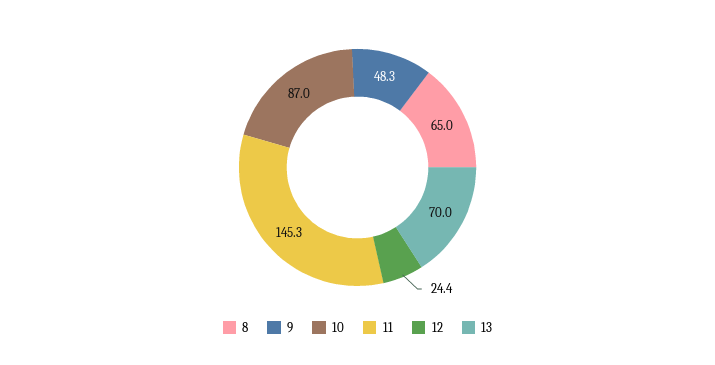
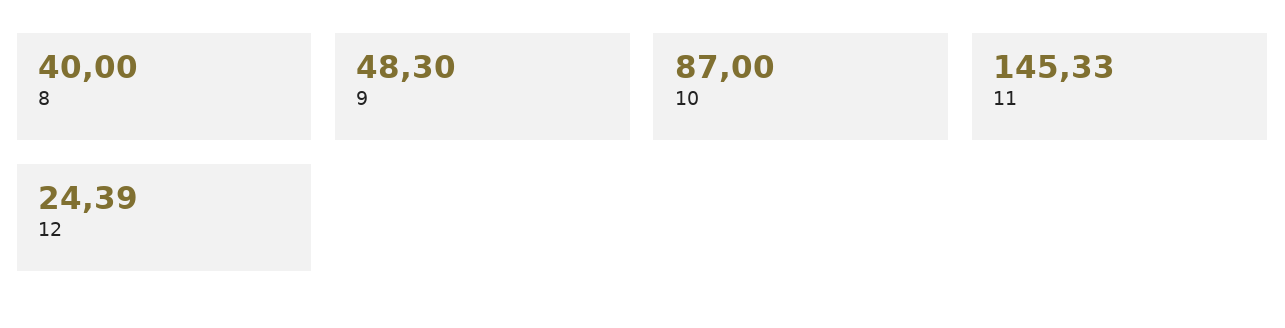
8: 65 -> 40
13: 70 -> none

